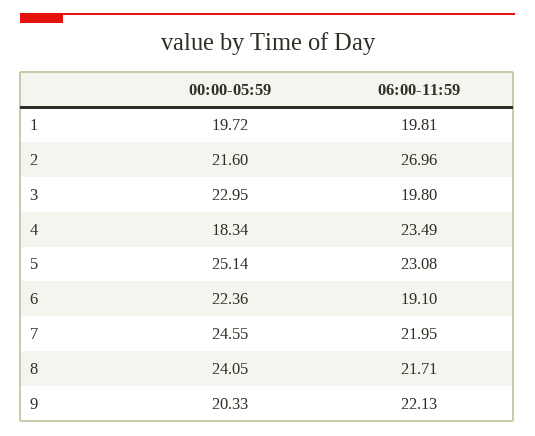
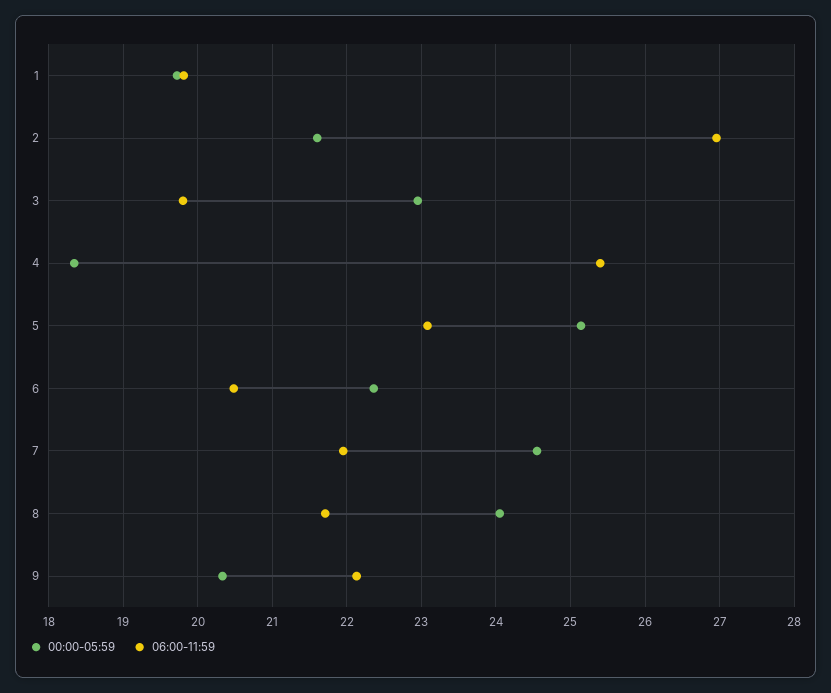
06:00-11:59, 4: 23.49 -> 25.4
06:00-11:59, 6: 19.1 -> 20.5

